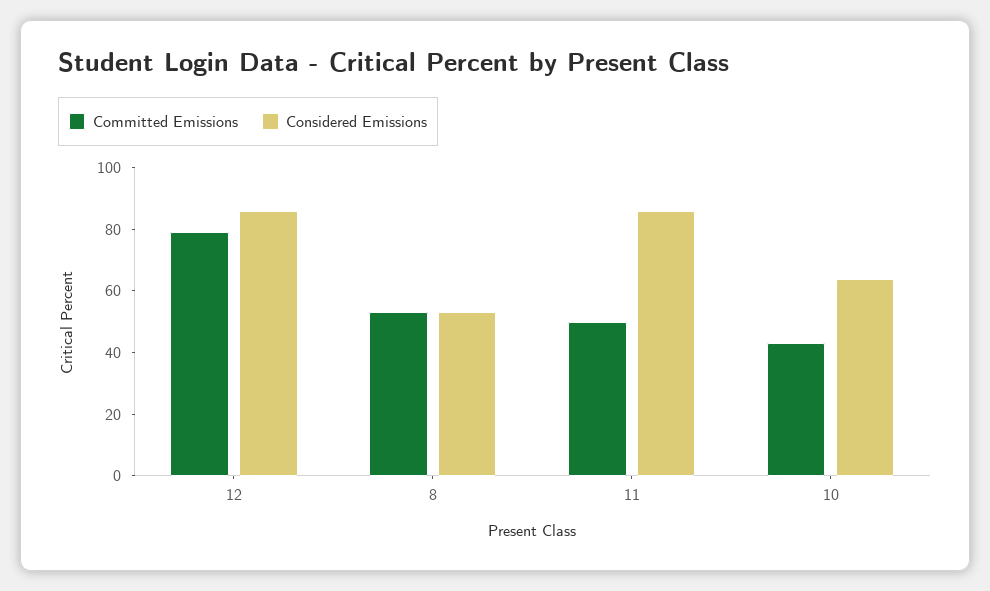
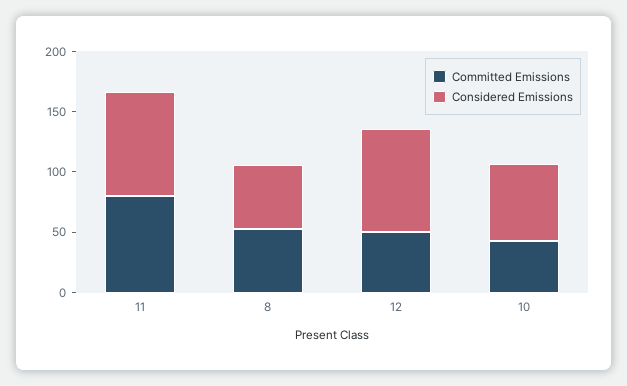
Committed Emissions, 12: 80 -> 50
Committed Emissions, 11: 50 -> 80

